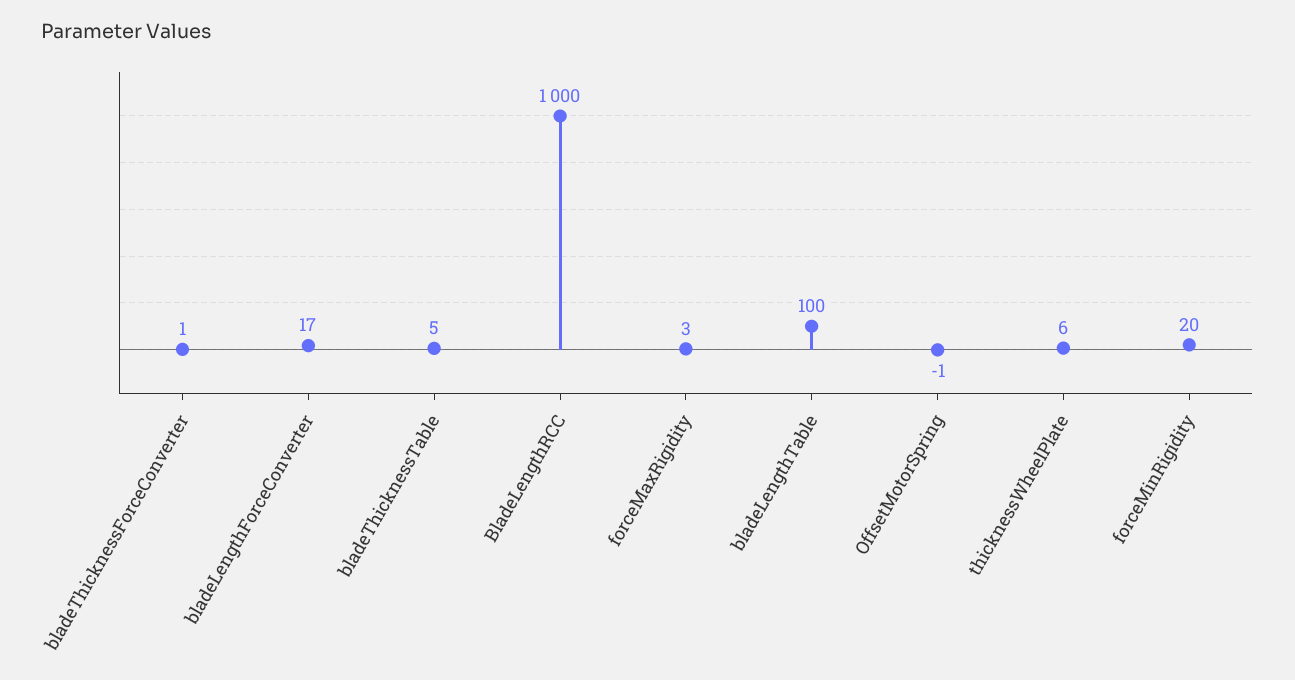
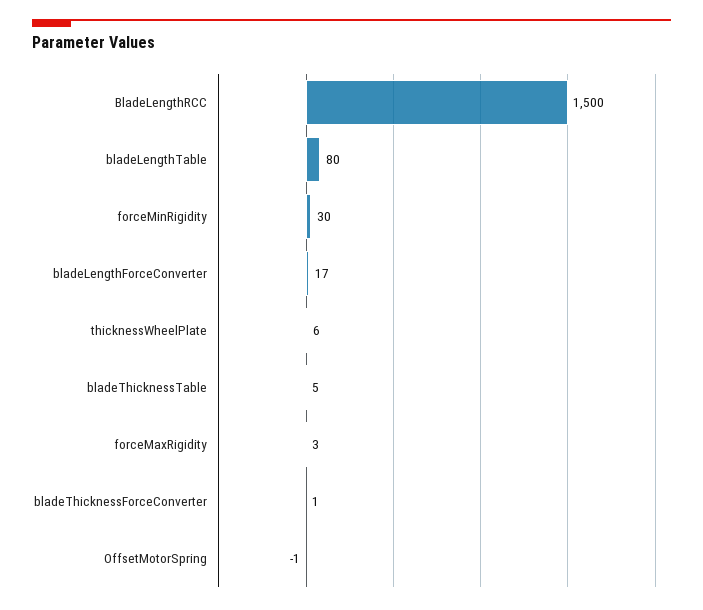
BladeLengthRCC: 1000 -> 1500
bladeLengthTable: 100 -> 80
forceMinRigidity: 20 -> 30

